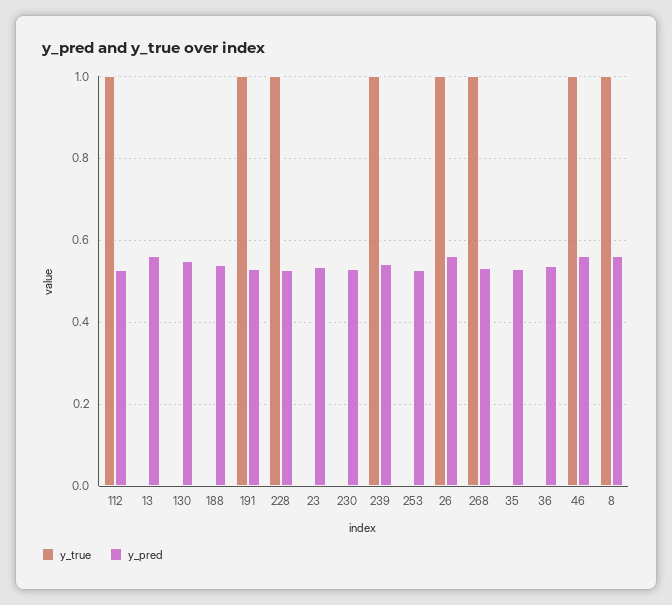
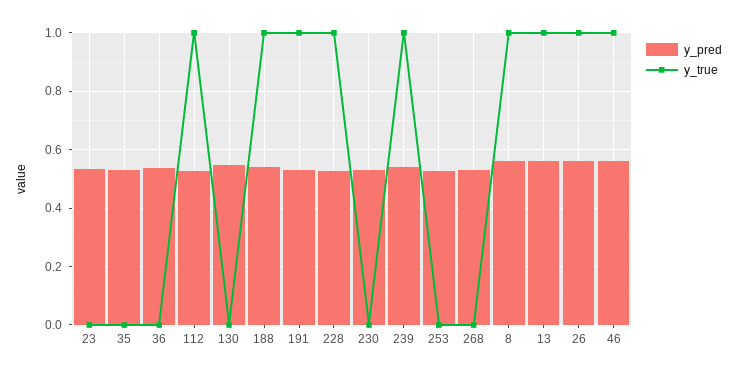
y_true, 13: 0 -> 1
y_true, 188: 0 -> 1
y_true, 268: 1 -> 0

